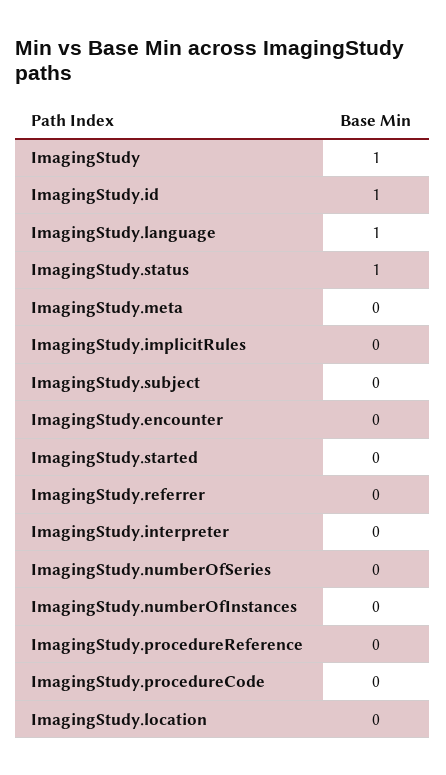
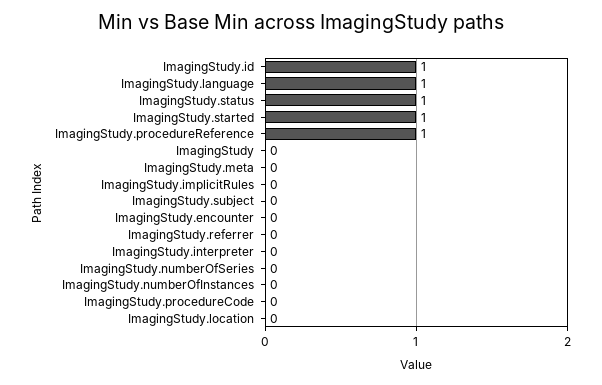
ImagingStudy: 1 -> 0
ImagingStudy.started: 0 -> 1
ImagingStudy.procedureReference: 0 -> 1

